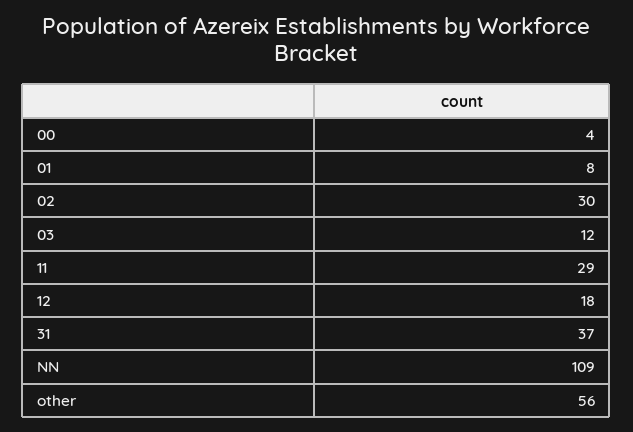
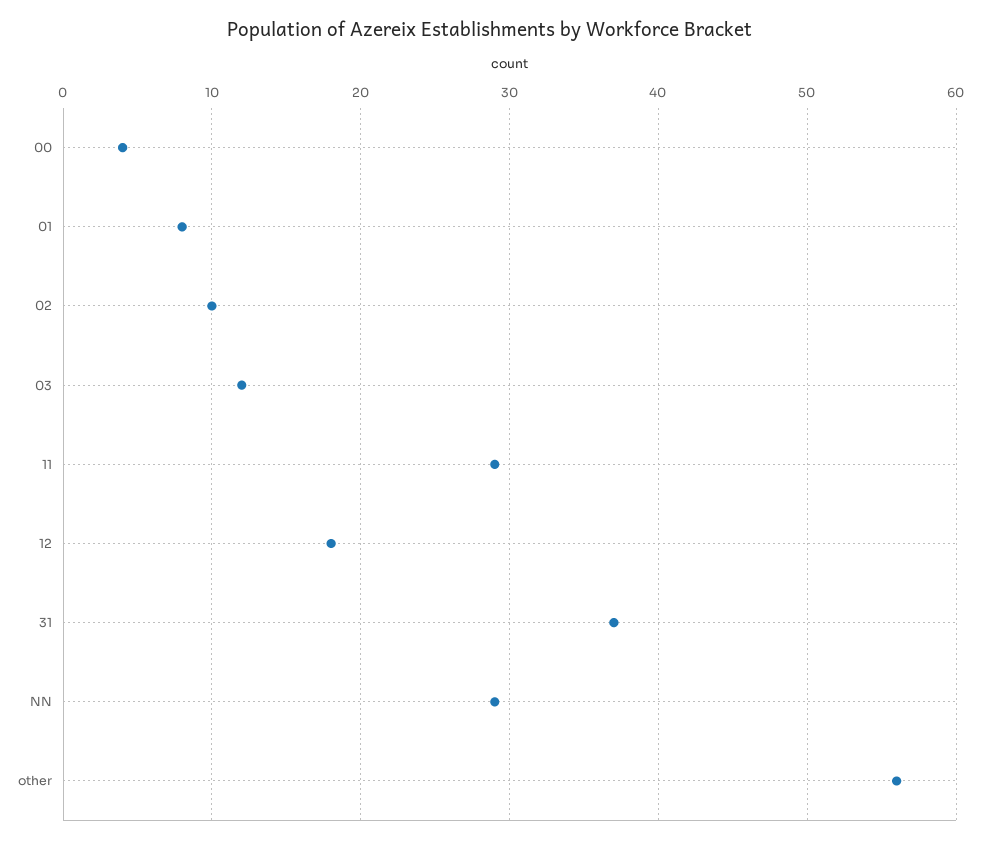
02: 30 -> 10
NN: 109 -> 29

